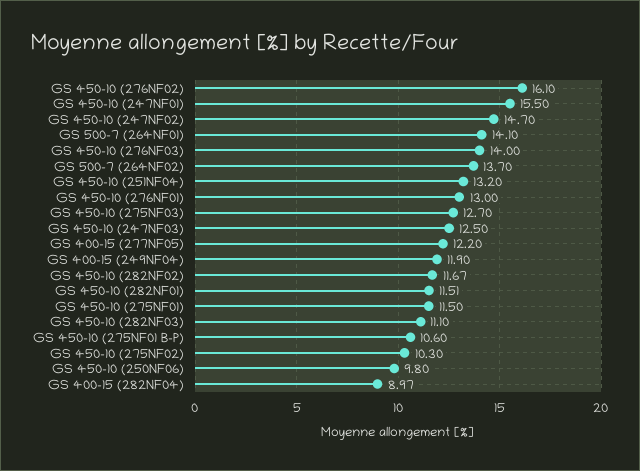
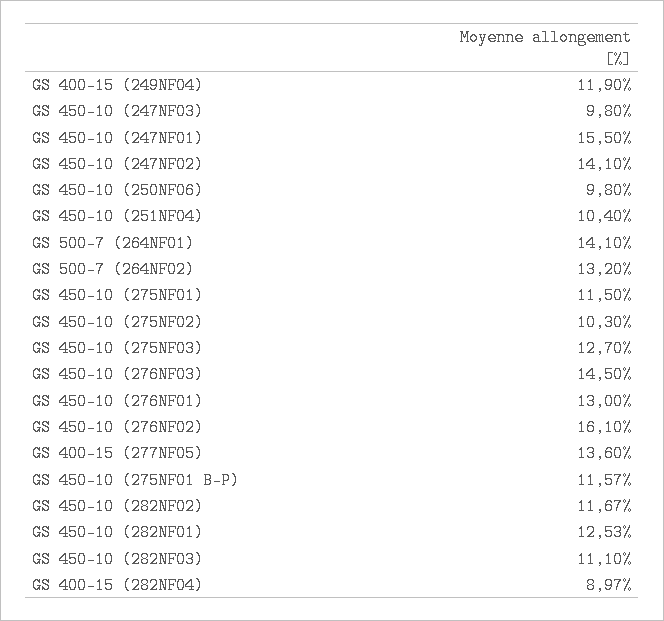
GS 450-10 (247NF02): 14.7 -> 14.1
GS 450-10 (276NF03): 14 -> 14.5
GS 500-7 (264NF02): 13.7 -> 13.2
GS 450-10 (251NF04): 13.2 -> 10.4
GS 450-10 (247NF03): 12.5 -> 9.8
GS 400-15 (277NF05): 12.2 -> 13.6
GS 450-10 (282NF01): 11.51 -> 12.53
GS 450-10 (275NF01 B-P): 10.6 -> 11.57

